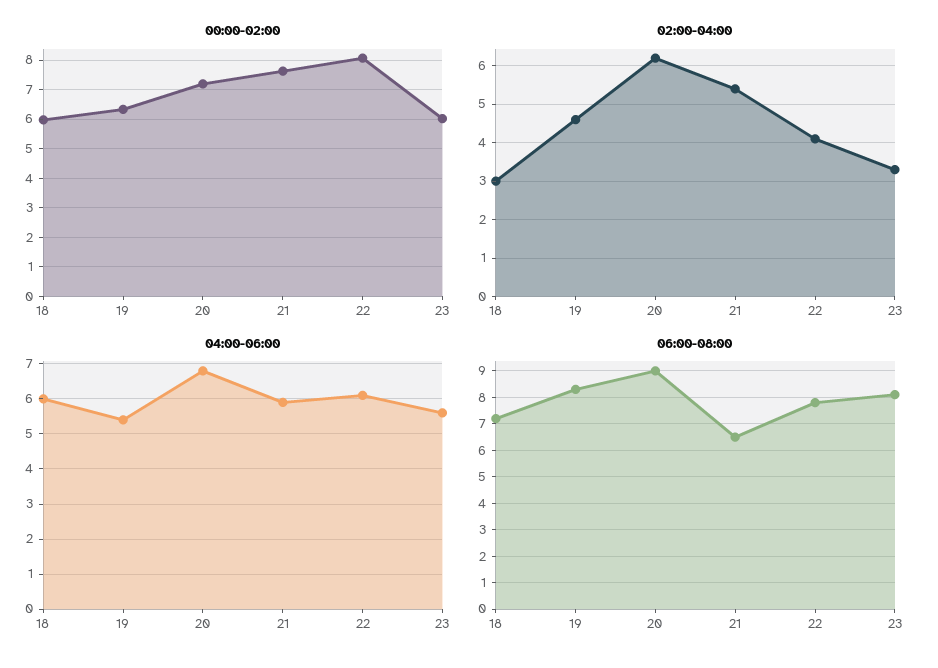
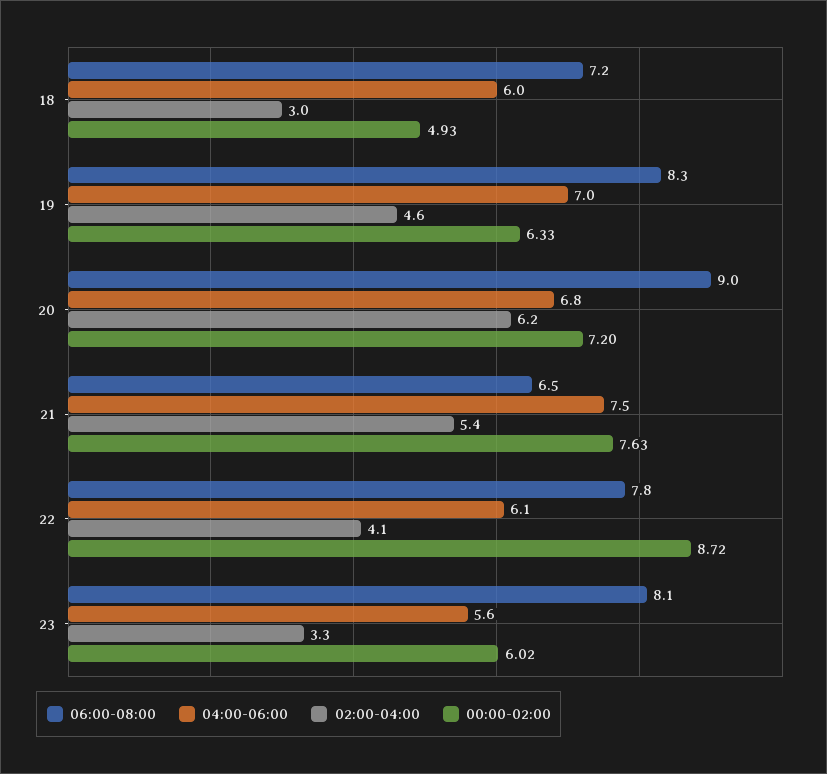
00:00-02:00, 18: 6 -> 4.93
00:00-02:00, 22: 8 -> 8.72
04:00-06:00, 19: 5.5 -> 7
04:00-06:00, 21: 6 -> 7.5

